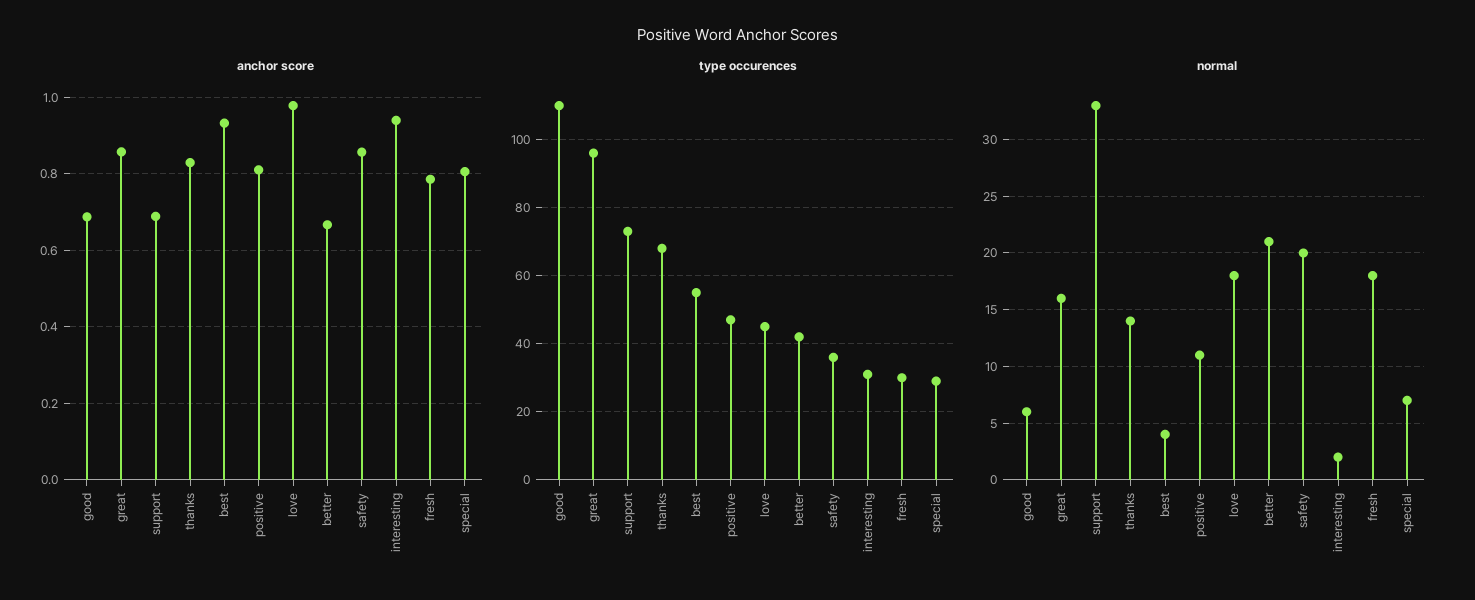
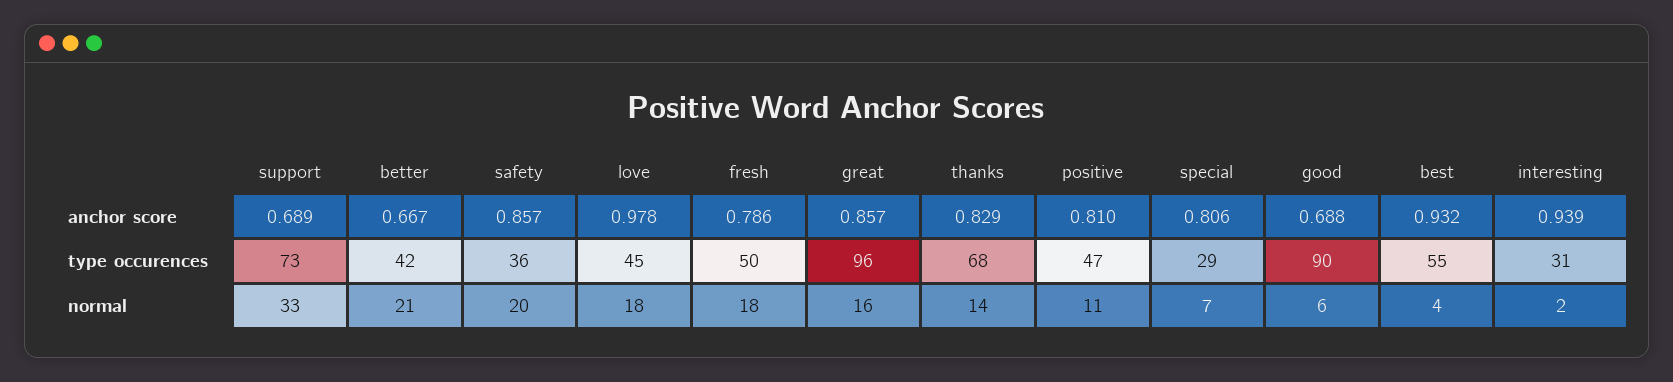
type occurences, good: 110 -> 90
type occurences, fresh: 30 -> 50

